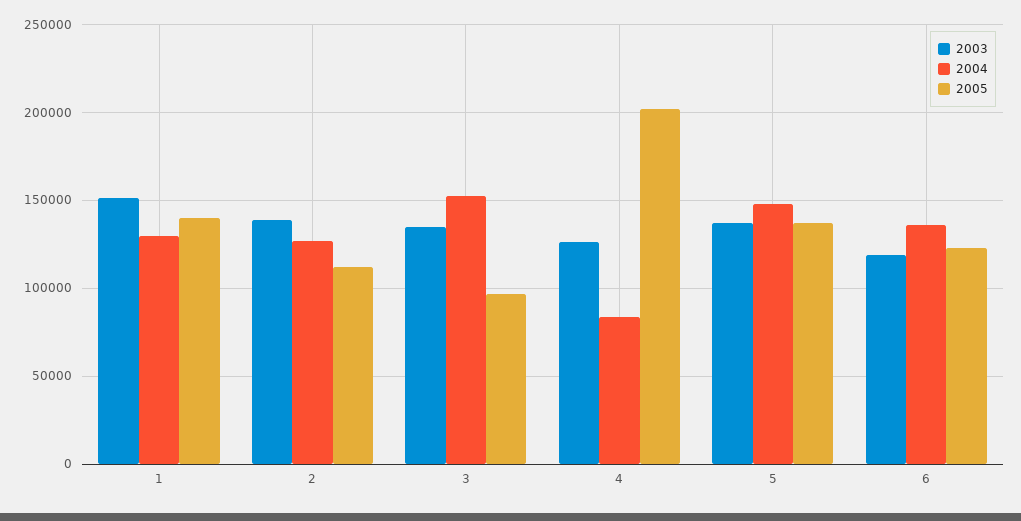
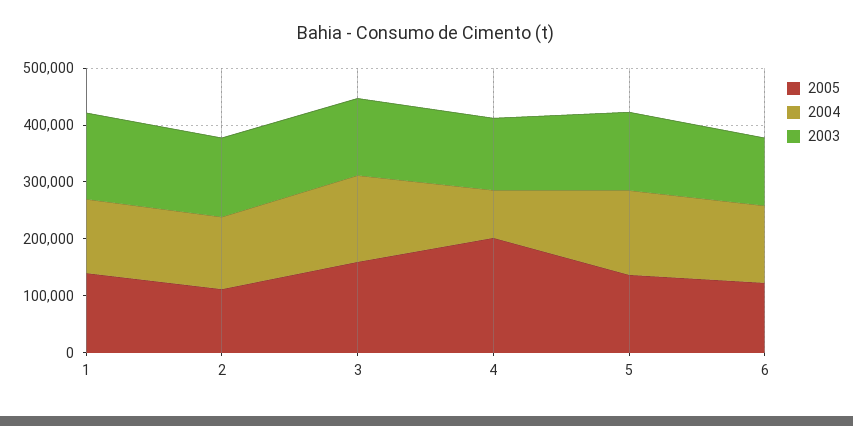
2005, 3: 95000 -> 160000

